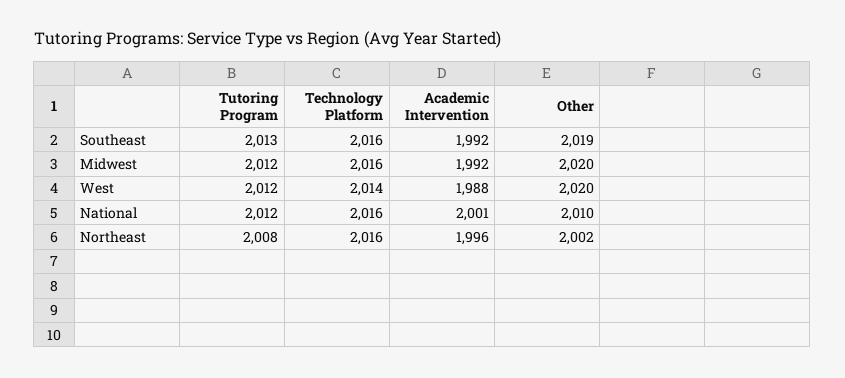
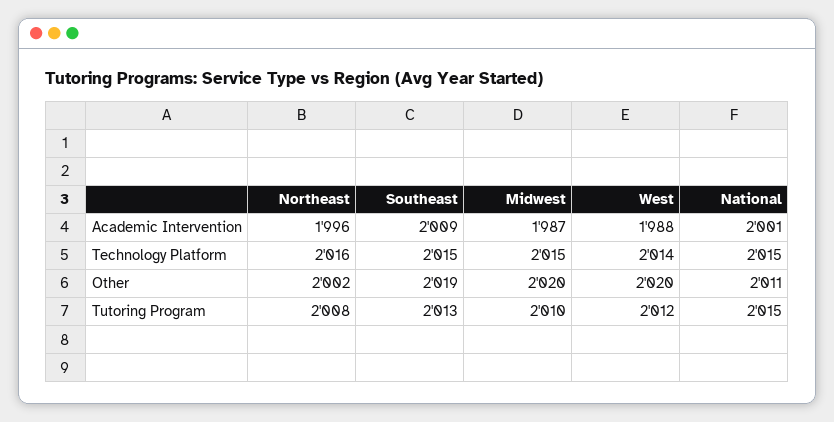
Technology Platform, Southeast: 2016 -> 2015
Academic Intervention, Southeast: 1992 -> 2009
Tutoring Program, Midwest: 2012 -> 2010
Technology Platform, Midwest: 2016 -> 2015
Academic Intervention, Midwest: 1992 -> 1987
Tutoring Program, National: 2012 -> 2015
Technology Platform, National: 2016 -> 2015
Other, National: 2010 -> 2011

